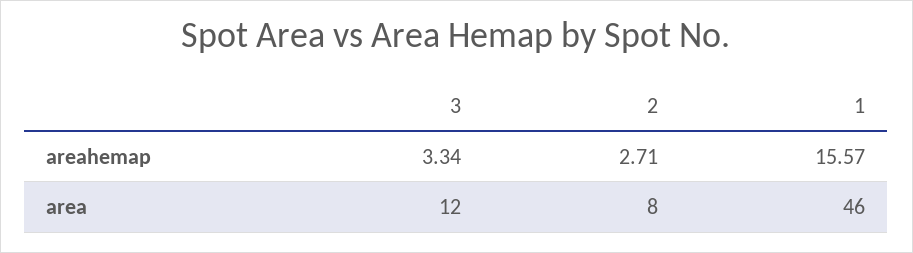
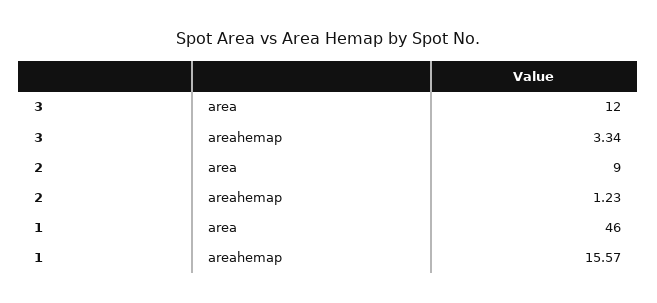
2, areahemap: 2.71 -> 1.23
2, area: 8 -> 9

